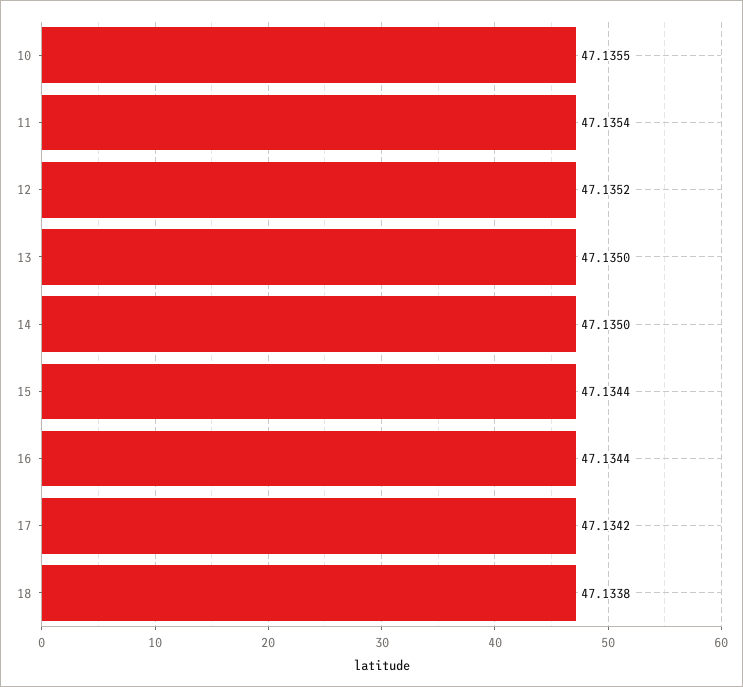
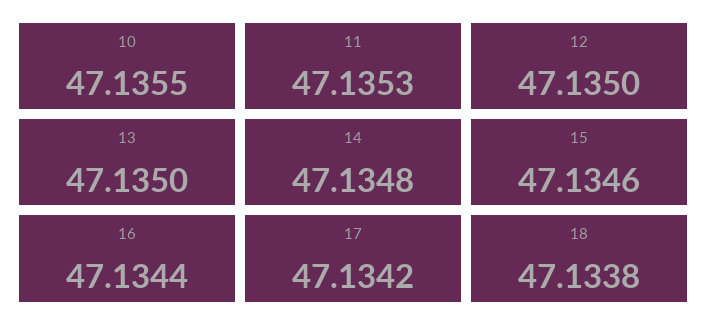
11: 47.1354 -> 47.1353
12: 47.1352 -> 47.135
14: 47.135 -> 47.1348
15: 47.1344 -> 47.1346

